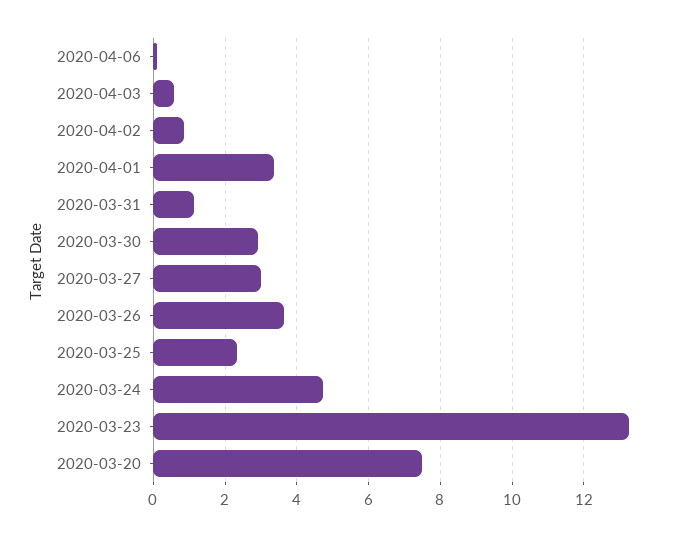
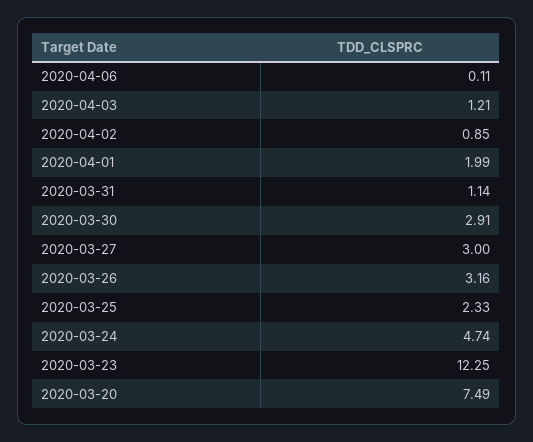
2020-04-03: 0.6 -> 1.21
2020-04-01: 3.4 -> 1.99
2020-03-26: 3.6 -> 3.16
2020-03-23: 13.2 -> 12.25

